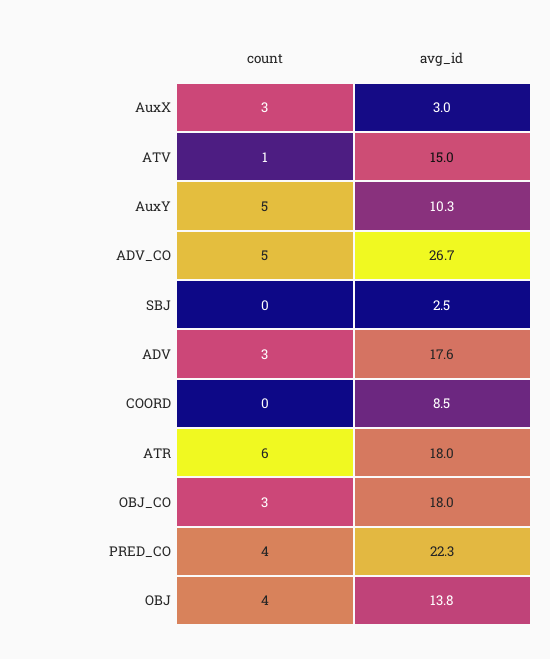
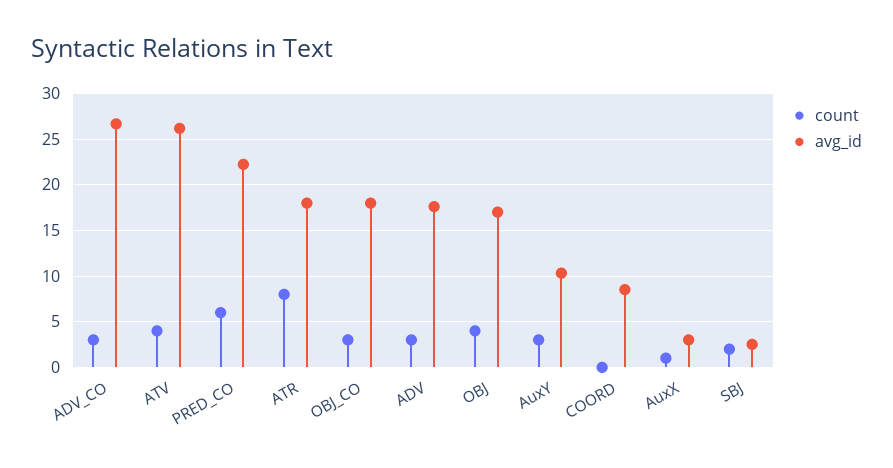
count, AuxX: 3 -> 1
count, ATV: 1 -> 4
avg_id, ATV: 15 -> 26
count, AuxY: 5 -> 3
count, ADV_CO: 5 -> 3
count, SBJ: 0 -> 2
count, ATR: 6 -> 8
count, PRED_CO: 4 -> 6
avg_id, OBJ: 13.8 -> 17

